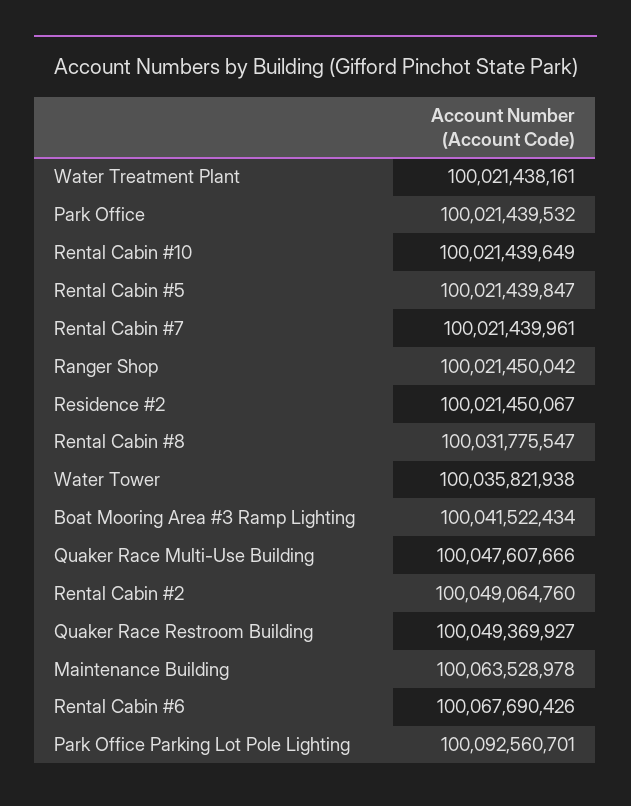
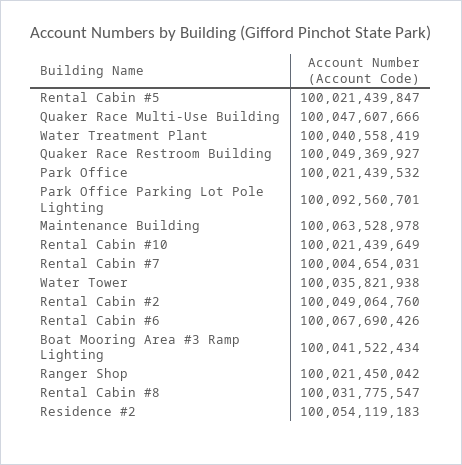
Water Treatment Plant: 100021438161 -> 100040558419
Rental Cabin #7: 100021439961 -> 100004654031
Residence #2: 100021450067 -> 100054119183

